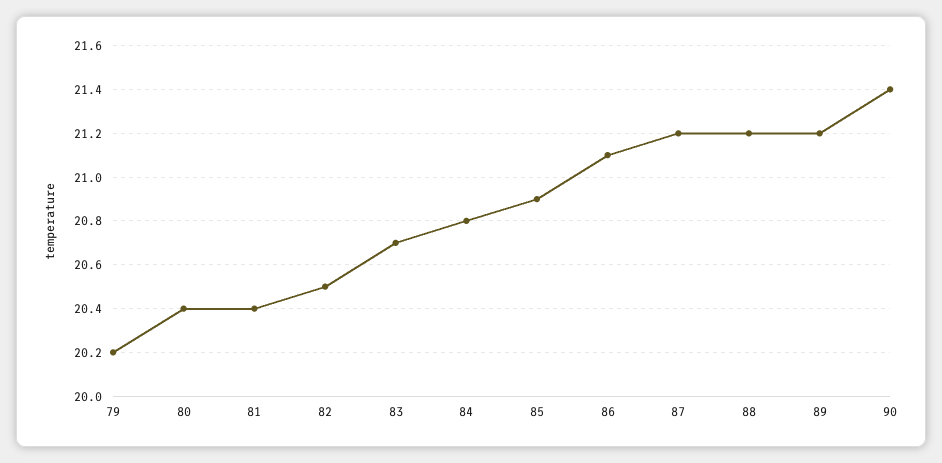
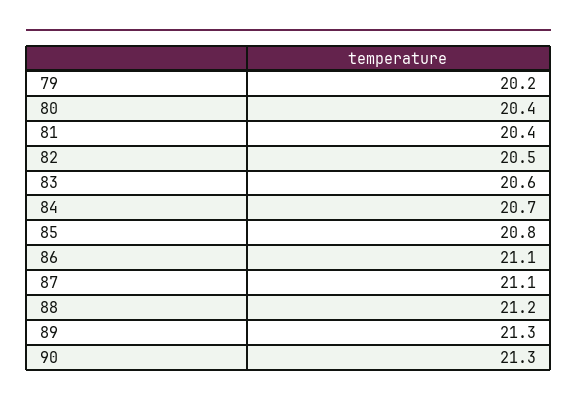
83: 20.7 -> 20.6
84: 20.8 -> 20.7
85: 20.9 -> 20.8
87: 21.2 -> 21.1
89: 21.2 -> 21.3
90: 21.4 -> 21.3

